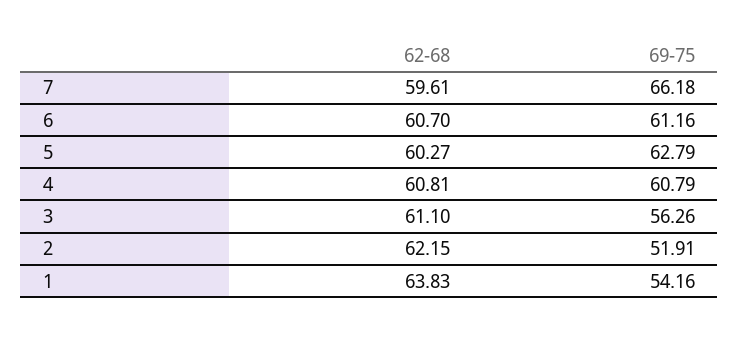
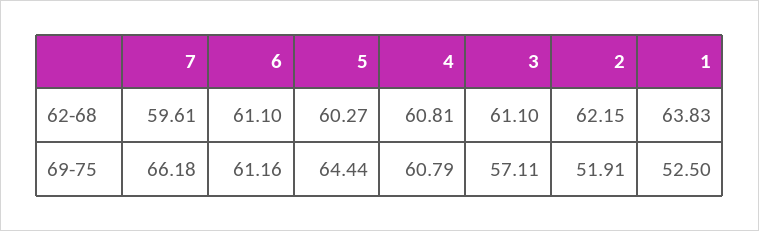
62-68, 6: 60.7 -> 61.1
69-75, 5: 62.79 -> 64.44
69-75, 3: 56.26 -> 57.11
69-75, 1: 54.16 -> 52.5

